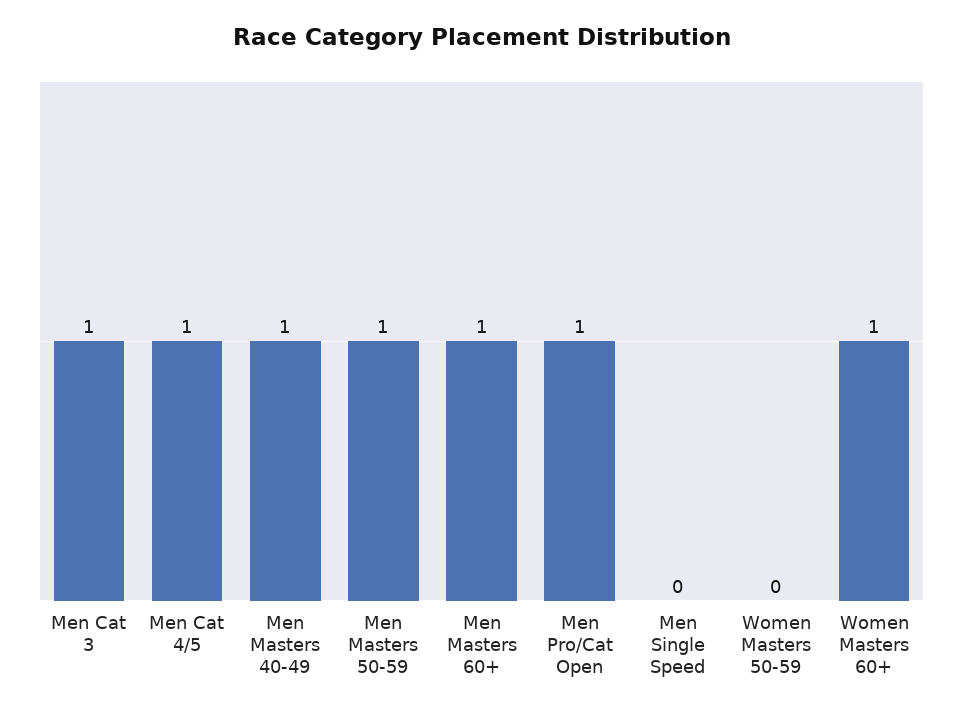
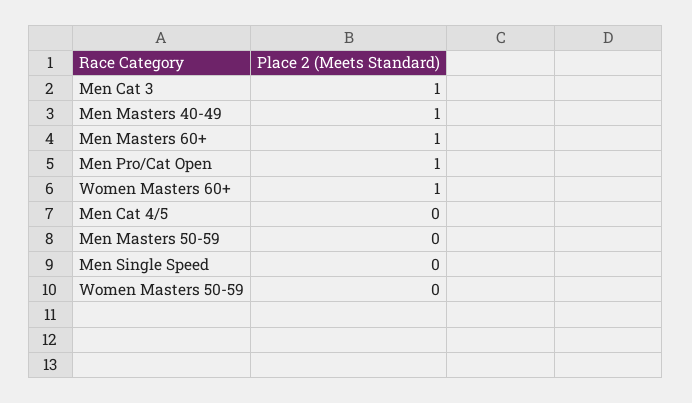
Men Cat 4/5: 1 -> 0
Men Masters 50-59: 1 -> 0

